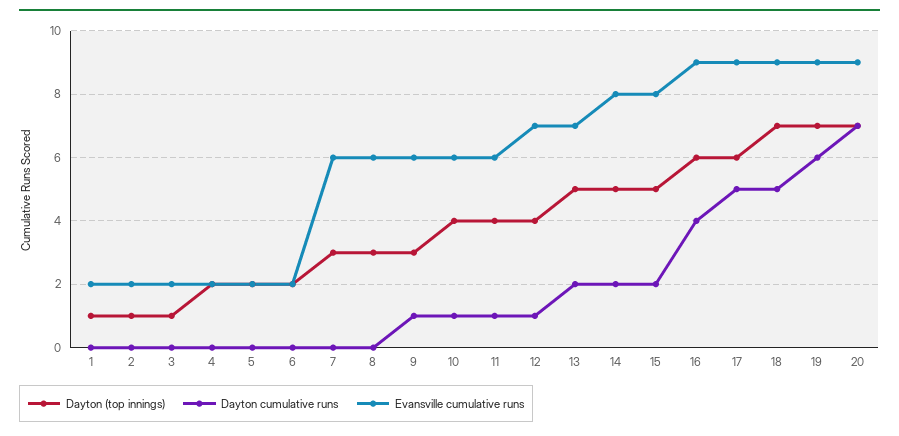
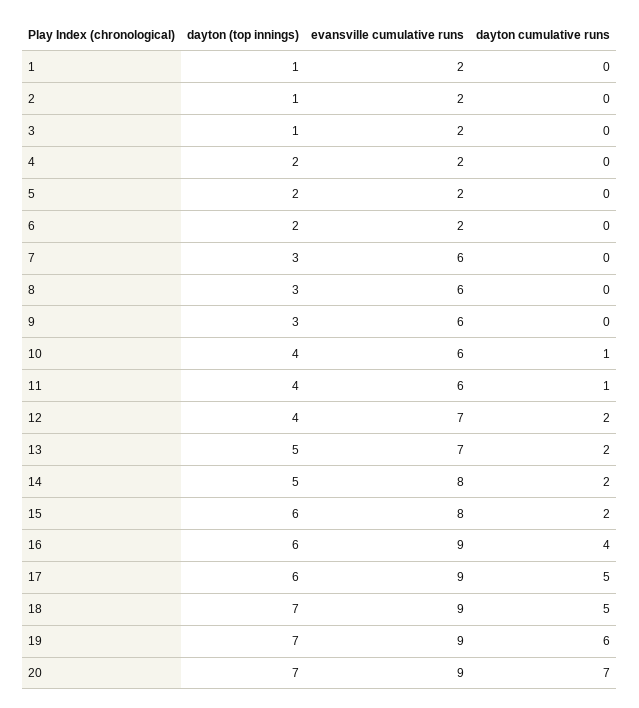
Dayton cumulative runs, 9: 1 -> 0
Dayton cumulative runs, 12: 1 -> 2
Dayton (top innings), 15: 5 -> 6

